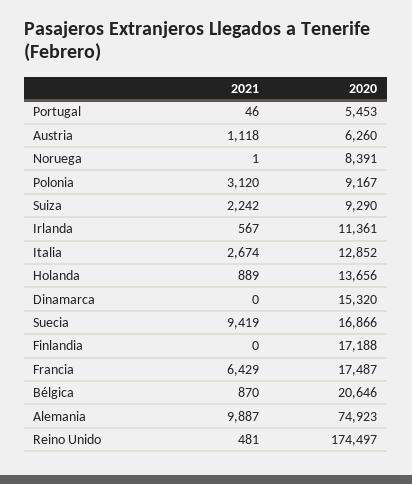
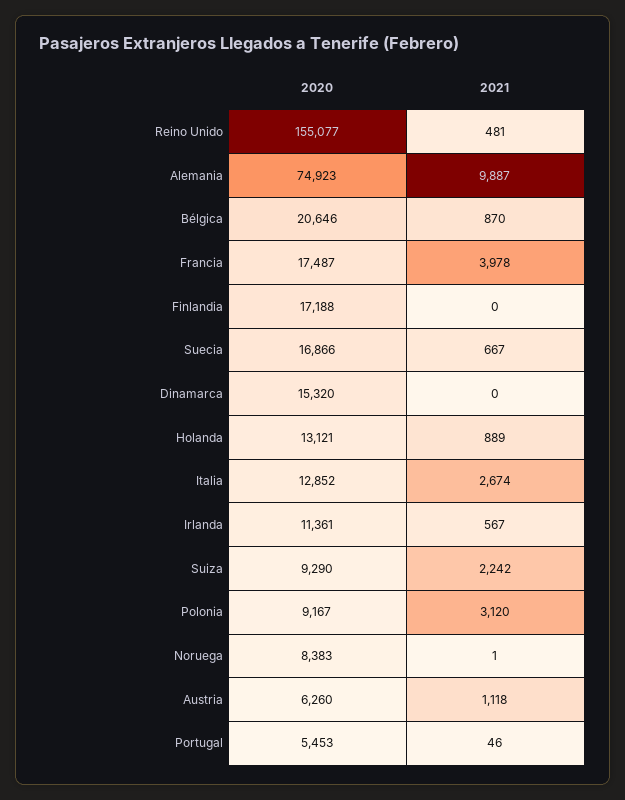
2020, Noruega: 8391 -> 8383
2020, Holanda: 13656 -> 13121
2021, Suecia: 9419 -> 667
2021, Francia: 6429 -> 3978
2020, Reino Unido: 174497 -> 155077

